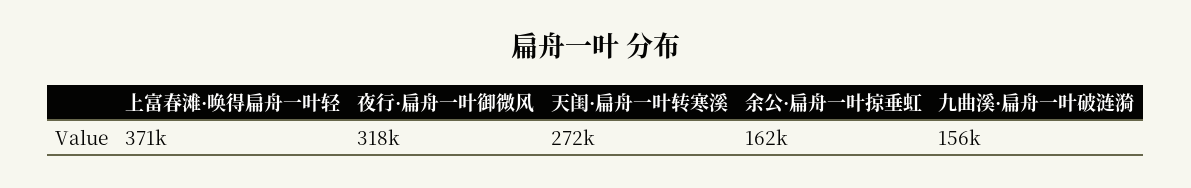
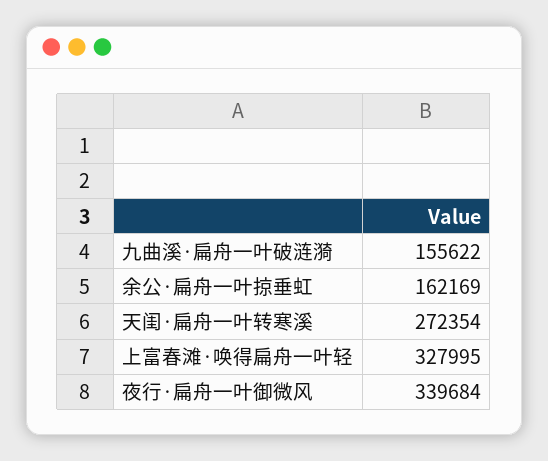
上富春滩·唤得扁舟一叶轻: 371000 -> 327995
夜行·扁舟一叶御微风: 318000 -> 339684

